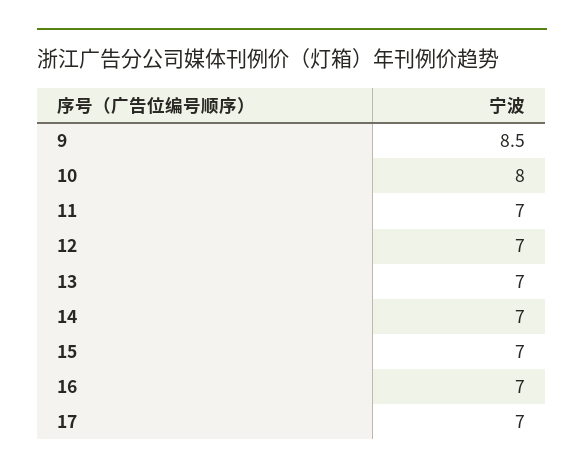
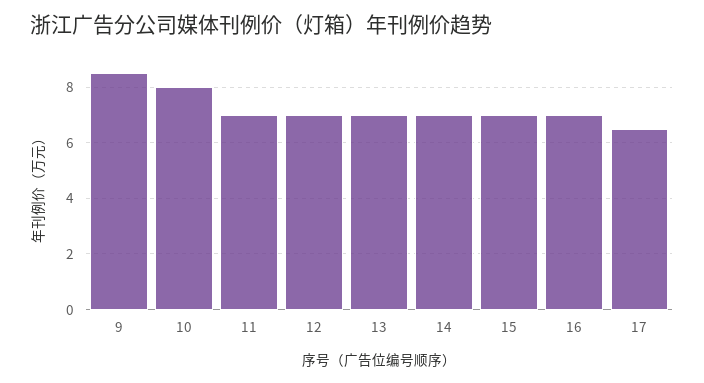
17: 7 -> 6.5

